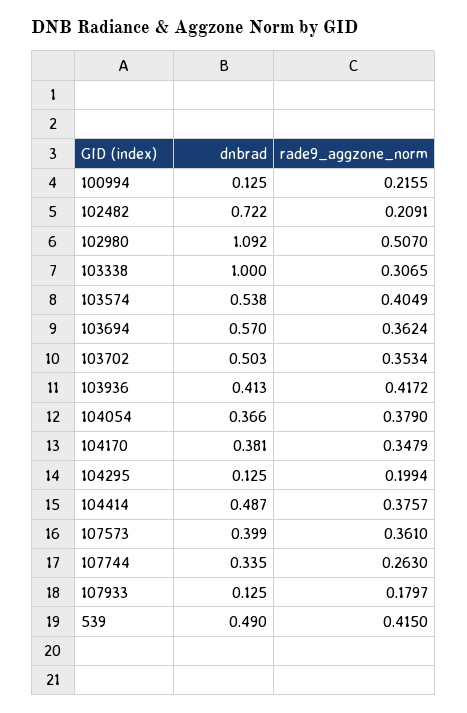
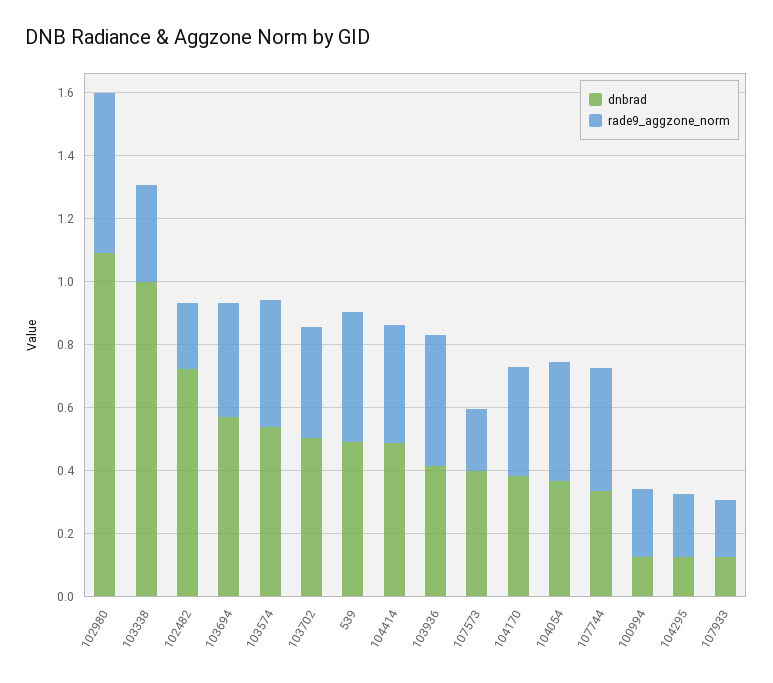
rade9_aggzone_norm, 107573: 0.361 -> 0.2
rade9_aggzone_norm, 107744: 0.263 -> 0.4

